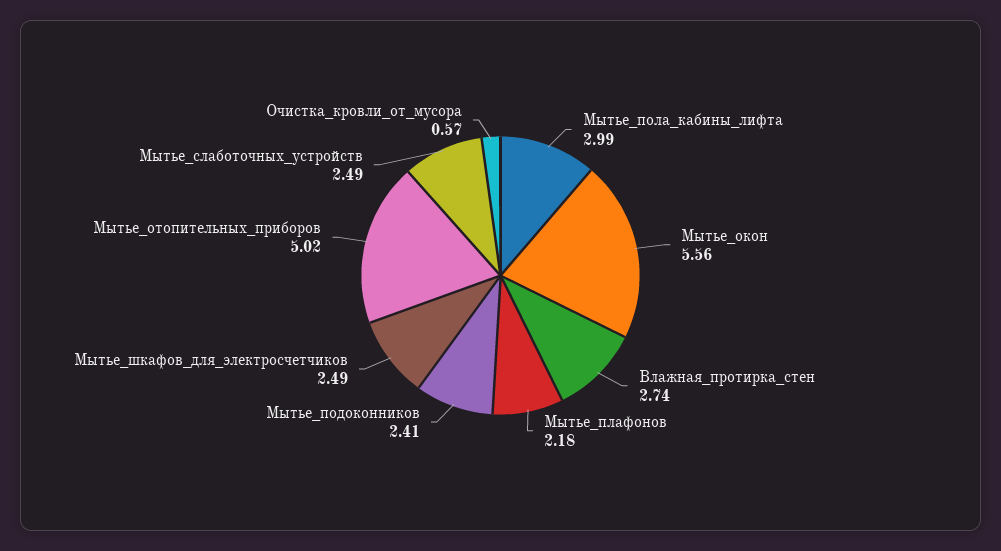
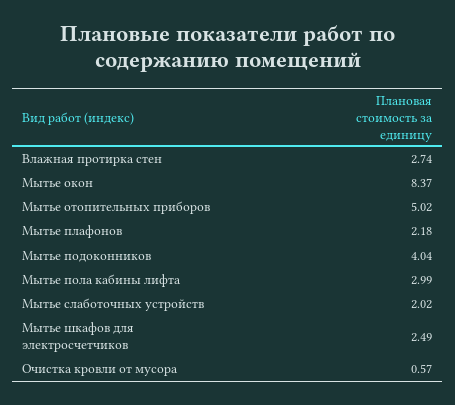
Мытье_окон: 5.56 -> 8.37
Мытье_подоконников: 2.41 -> 4.04
Мытье_слаботочных_устройств: 2.49 -> 2.02

